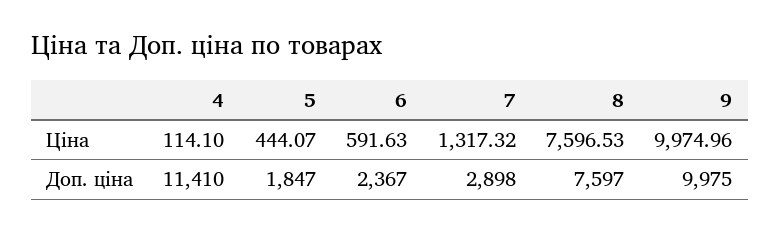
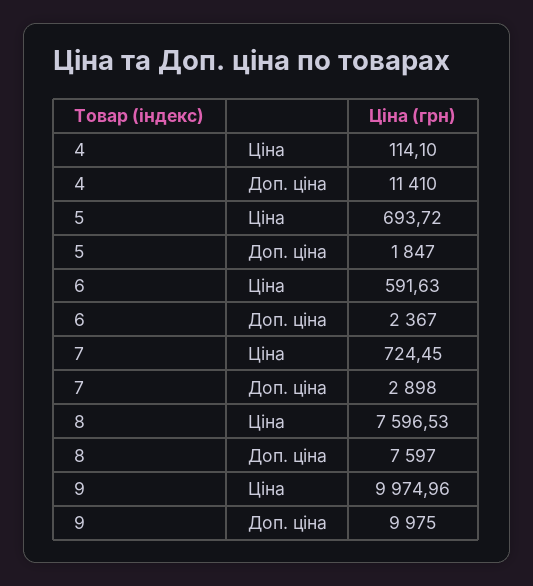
5, Ціна: 444.07 -> 693.72
7, Ціна: 1317.32 -> 724.45

